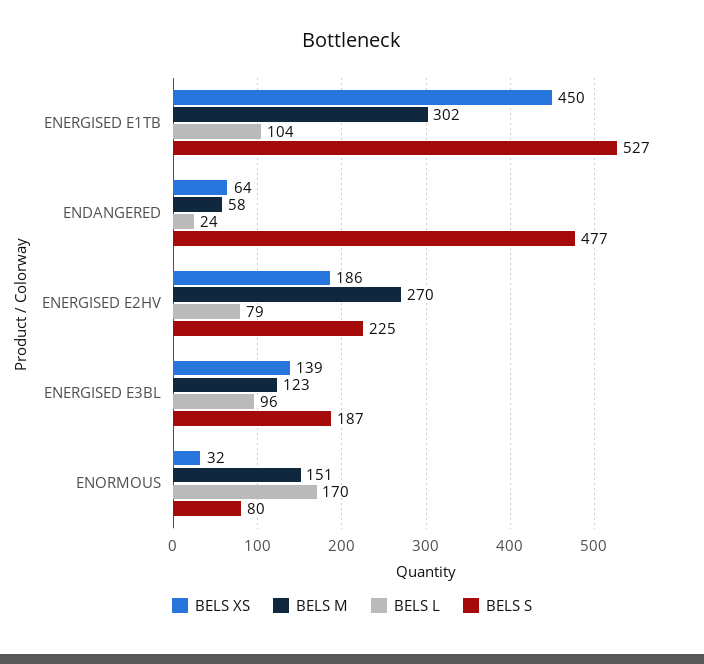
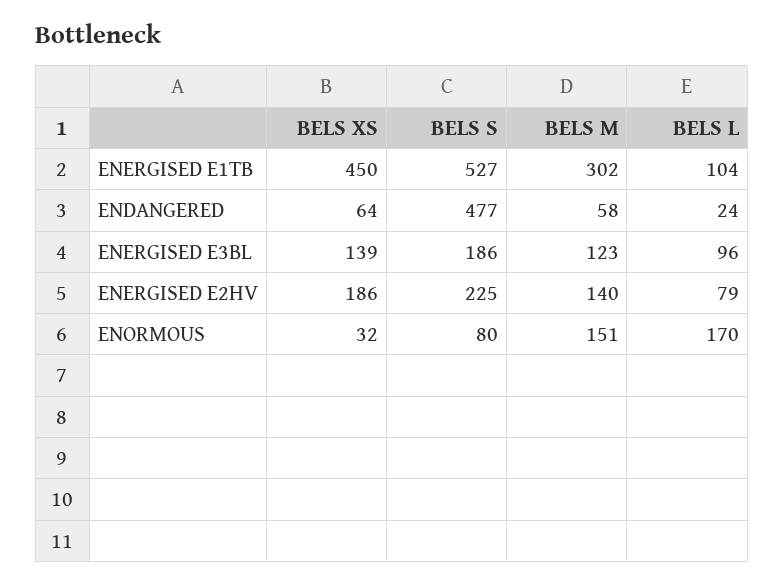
BELS M, ENERGISED E2HV: 270 -> 140
BELS S, ENERGISED E3BL: 187 -> 186

